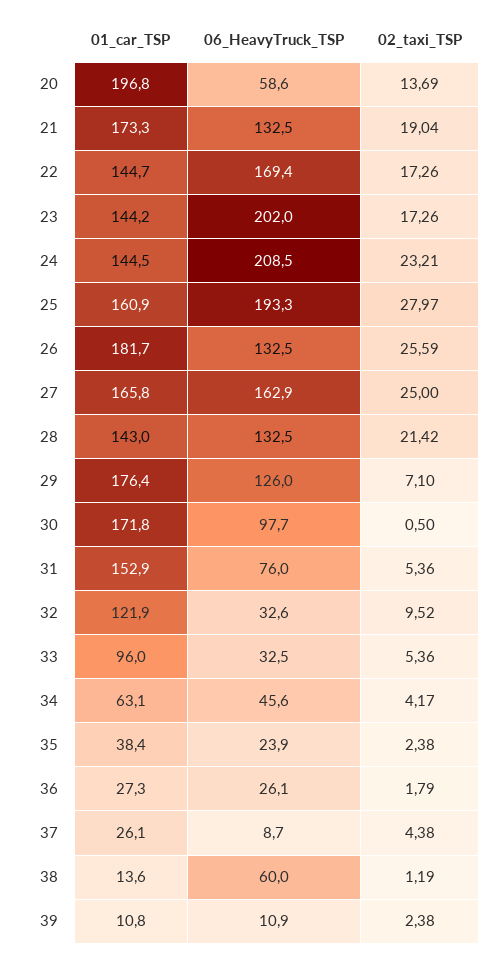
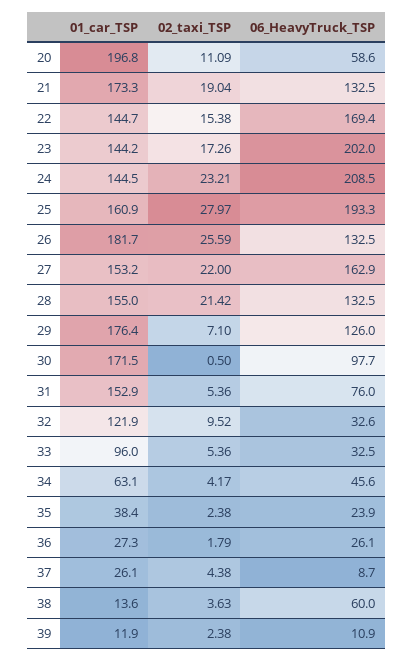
02_taxi_TSP, 20: 13.69 -> 11.09
02_taxi_TSP, 22: 17.26 -> 15.38
01_car_TSP, 27: 165.8 -> 153.2
02_taxi_TSP, 27: 25 -> 22
01_car_TSP, 28: 143 -> 155
01_car_TSP, 30: 171.8 -> 171.5
02_taxi_TSP, 38: 1.19 -> 3.63
01_car_TSP, 39: 10.8 -> 11.9

